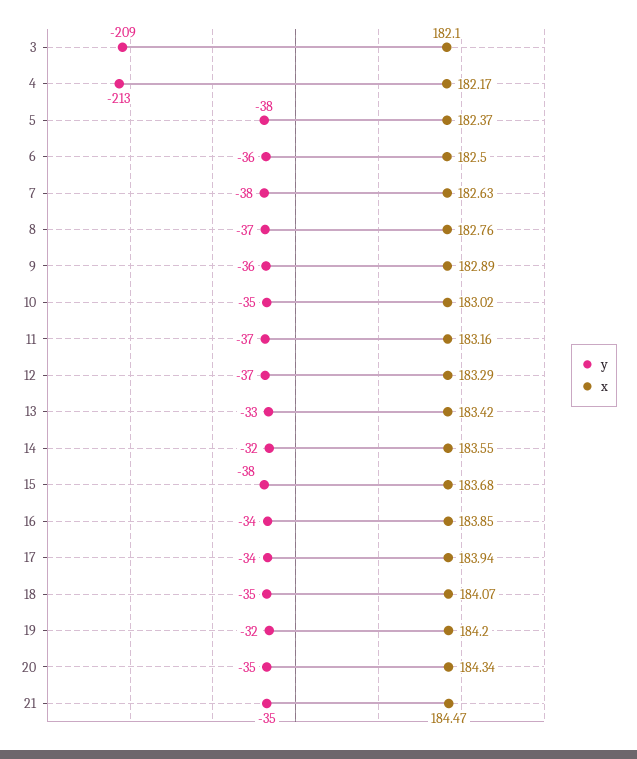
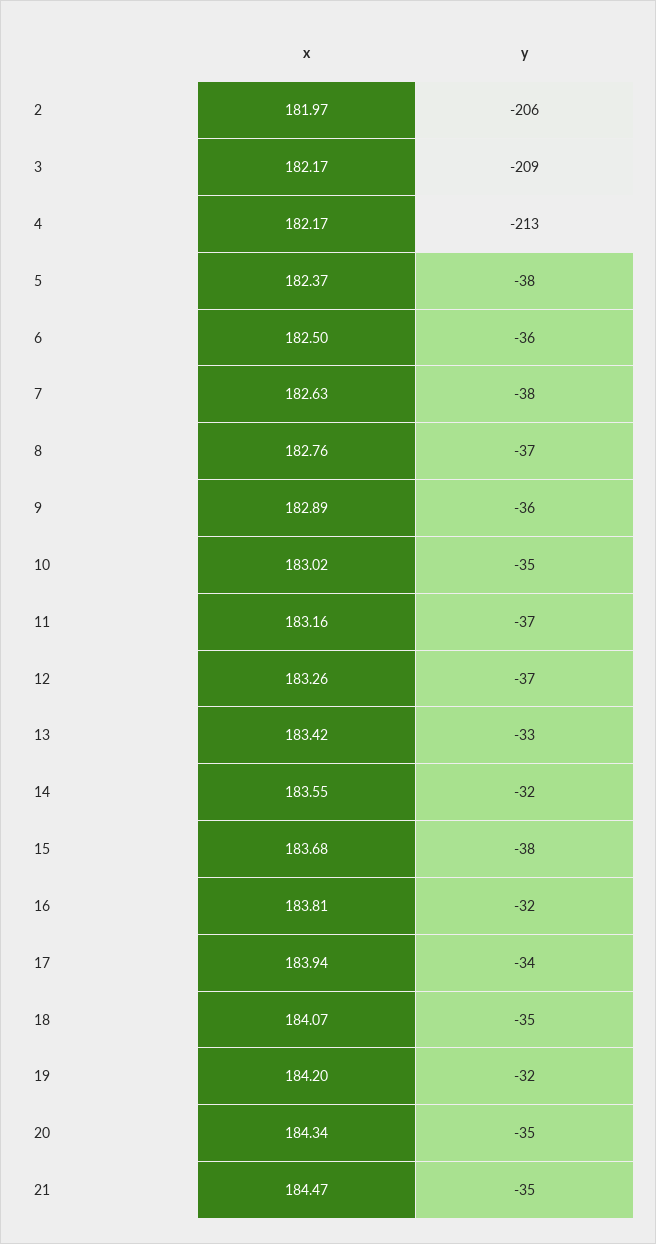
x, 3: 182.1 -> 182.17
x, 12: 183.29 -> 183.26
y, 16: -34 -> -32
x, 16: 183.85 -> 183.81
x, 2: none -> 181.97
y, 2: none -> -206

